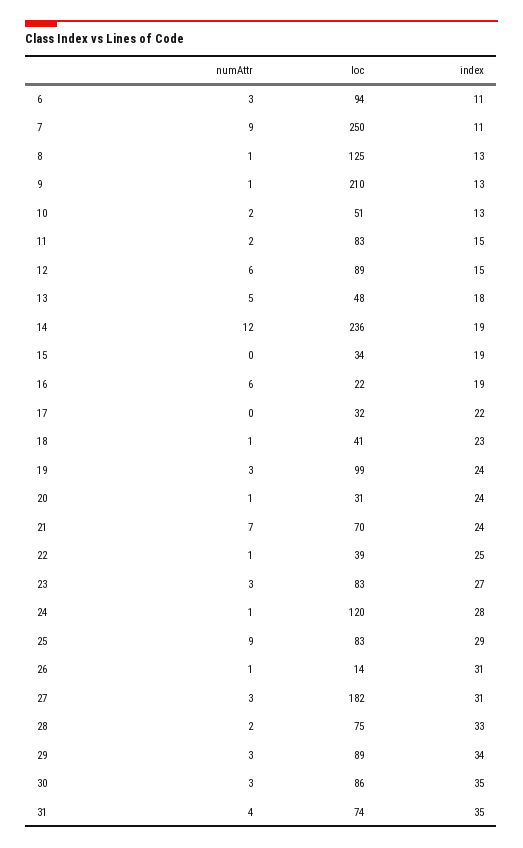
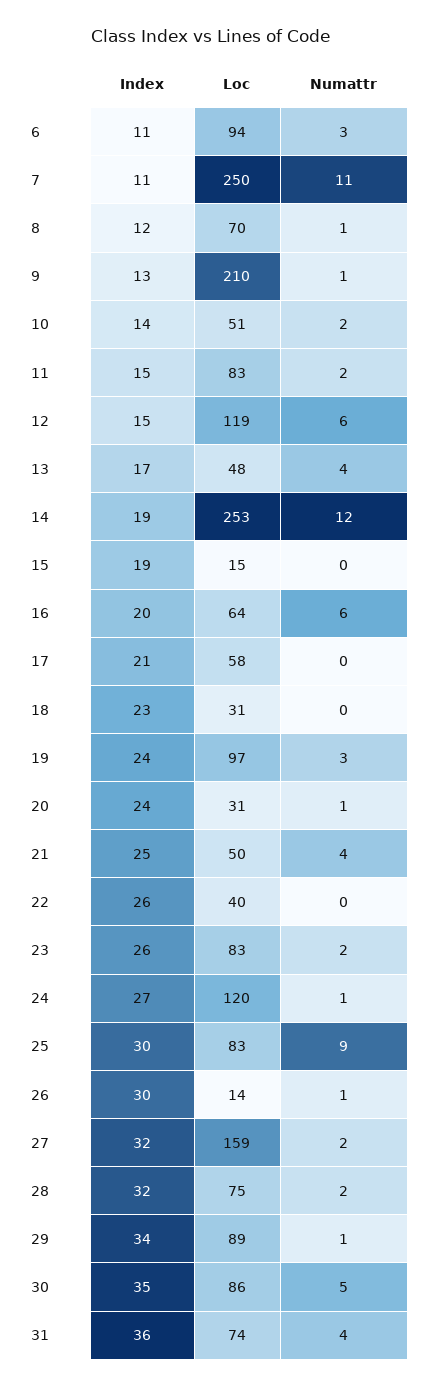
numAttr, 7: 9 -> 11
loc, 8: 125 -> 70
index, 8: 13 -> 12
index, 10: 13 -> 14
loc, 12: 89 -> 119
numAttr, 13: 5 -> 4
index, 13: 18 -> 17
loc, 14: 236 -> 253
loc, 15: 34 -> 15
loc, 16: 22 -> 64
index, 16: 19 -> 20
loc, 17: 32 -> 58
index, 17: 22 -> 21
numAttr, 18: 1 -> 0
loc, 18: 41 -> 31
loc, 19: 99 -> 97
numAttr, 21: 7 -> 4
loc, 21: 70 -> 50
index, 21: 24 -> 25
numAttr, 22: 1 -> 0
loc, 22: 39 -> 40
index, 22: 25 -> 26
numAttr, 23: 3 -> 2
index, 23: 27 -> 26
index, 24: 28 -> 27
index, 25: 29 -> 30
index, 26: 31 -> 30
numAttr, 27: 3 -> 2
loc, 27: 182 -> 159
index, 27: 31 -> 32
index, 28: 33 -> 32
numAttr, 29: 3 -> 1
numAttr, 30: 3 -> 5
index, 31: 35 -> 36

